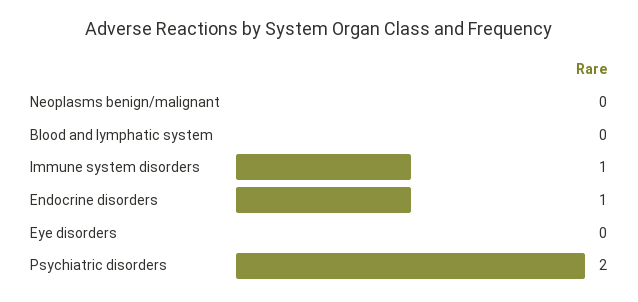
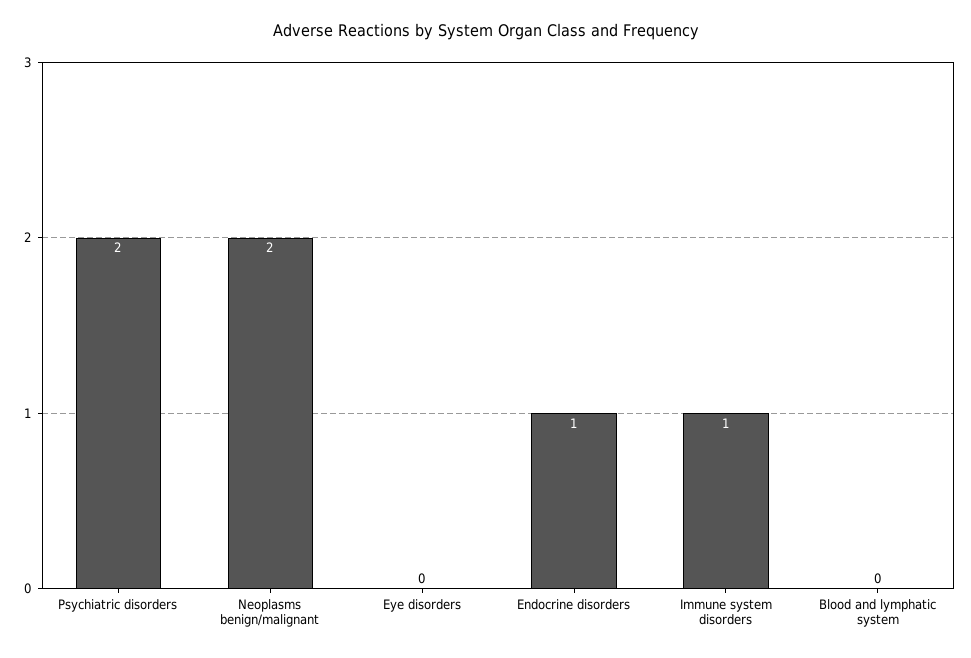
Neoplasms benign/malignant: 0 -> 2

